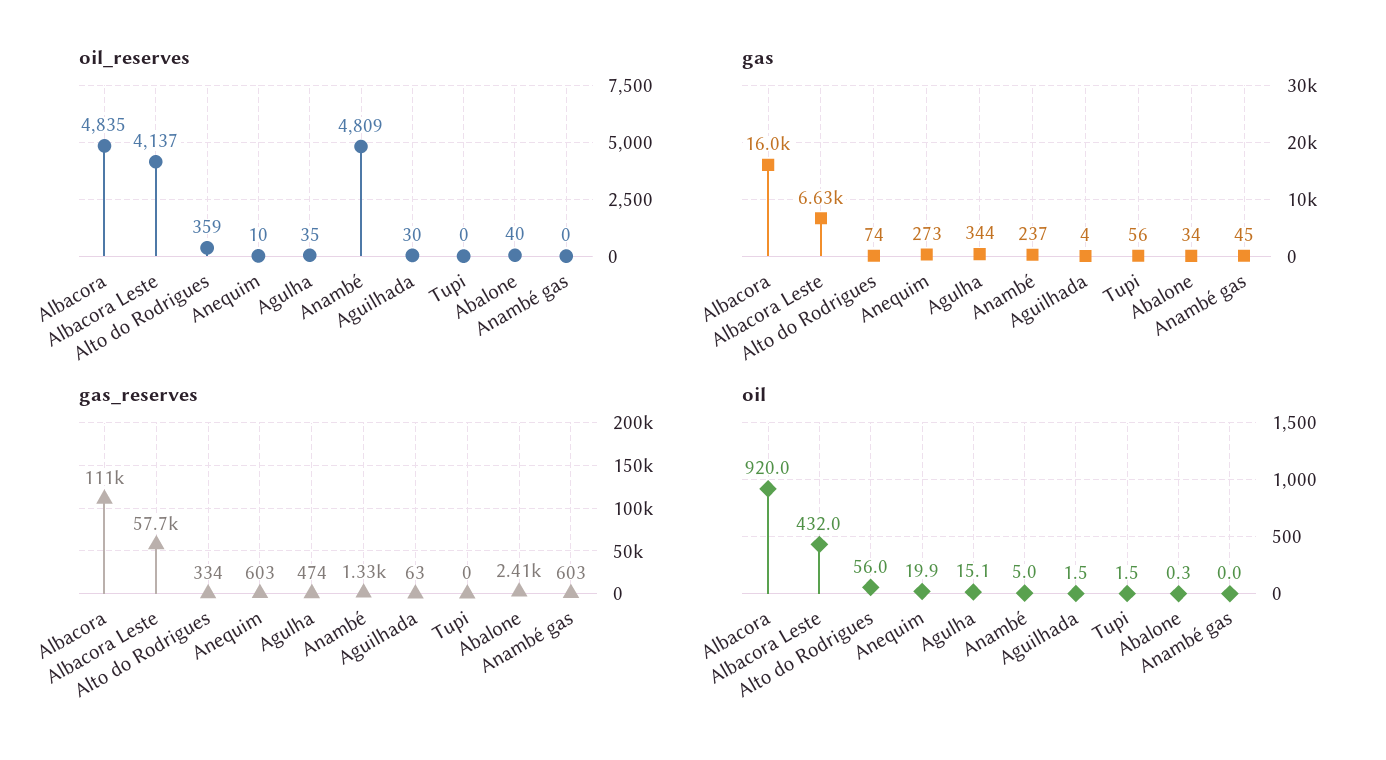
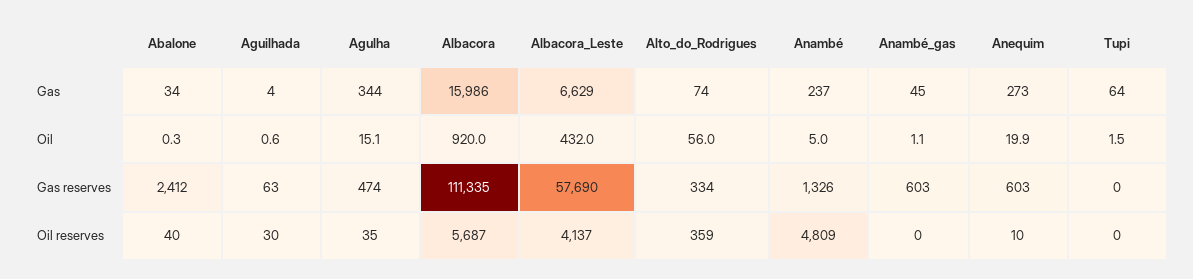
oil_reserves, Albacora: 4835 -> 5687
gas, Tupi: 56 -> 64
oil, Aguilhada: 1.5 -> 0.6
oil, Anambé gas: 0 -> 1.1

